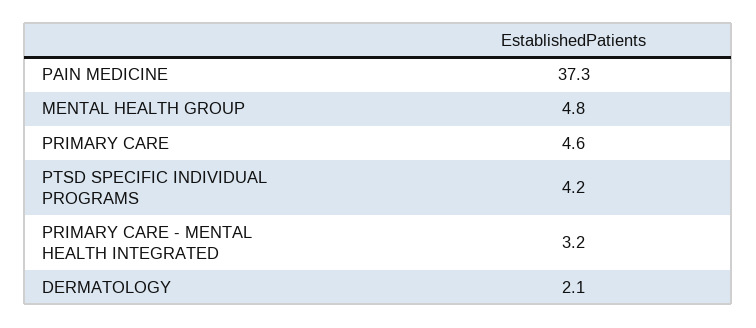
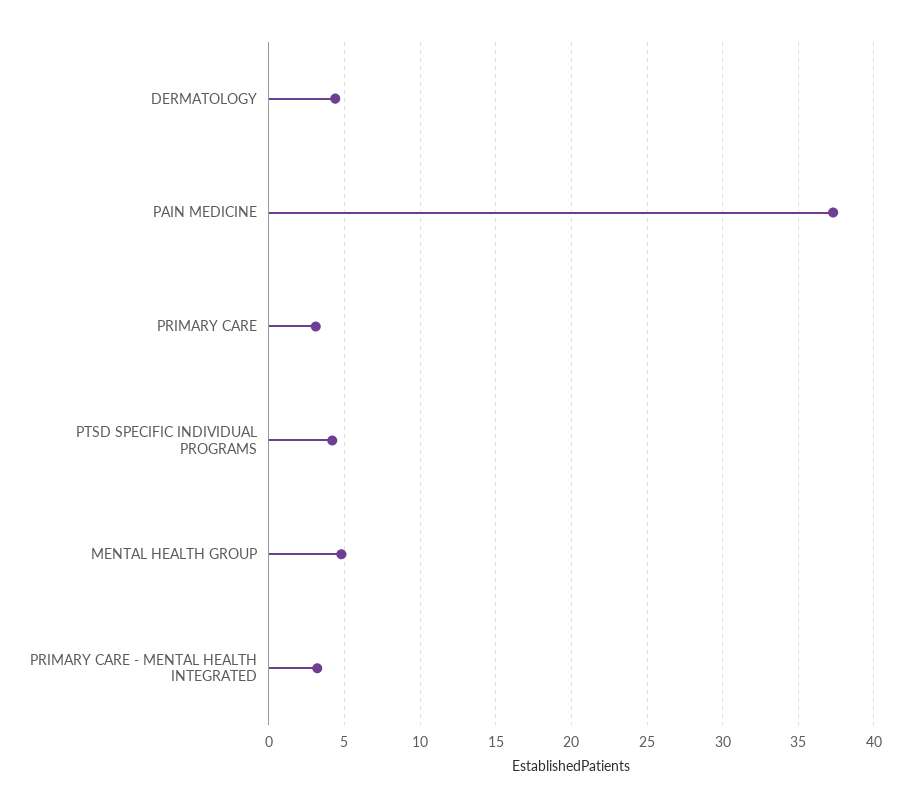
PRIMARY CARE: 4.6 -> 3
DERMATOLOGY: 2.1 -> 4.5

